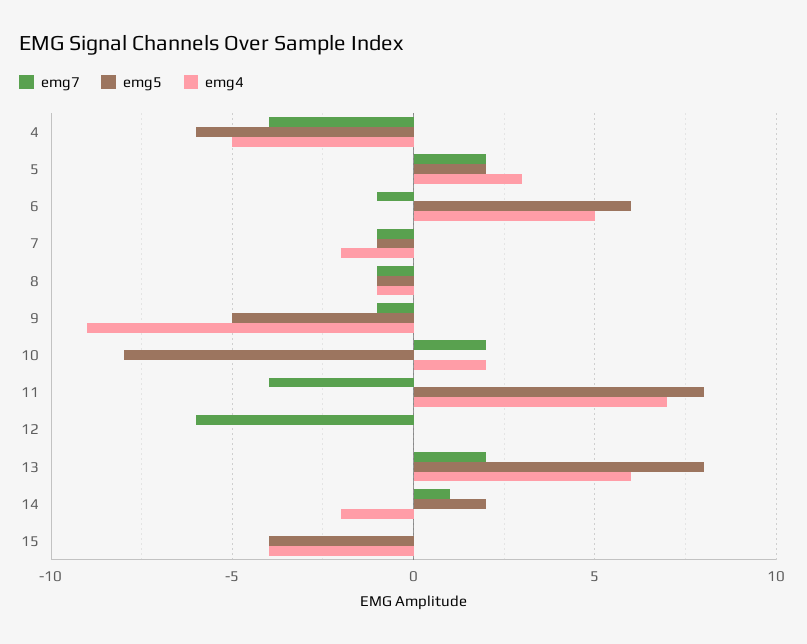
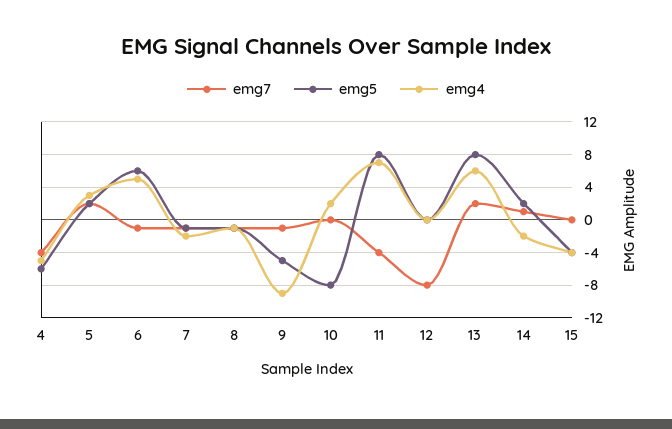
emg7, 10: 2 -> 0
emg7, 12: -6 -> -8

